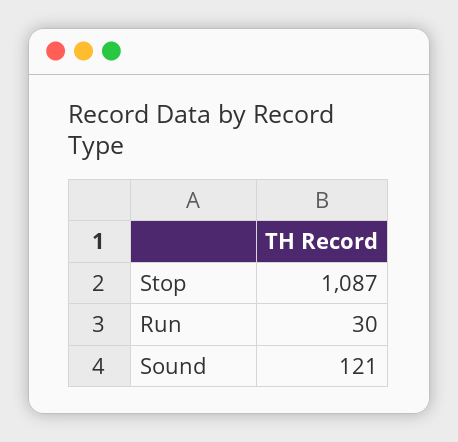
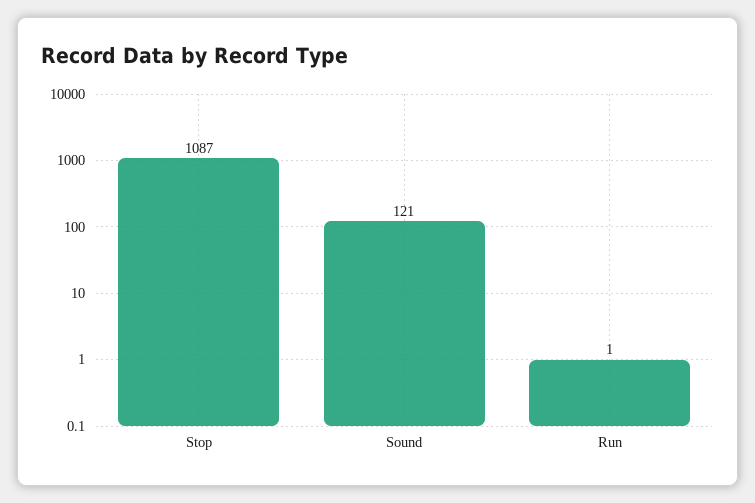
Run: 30 -> 1

